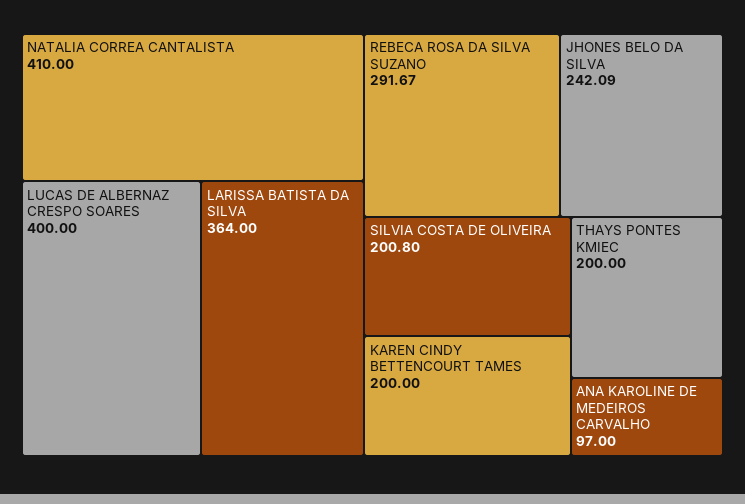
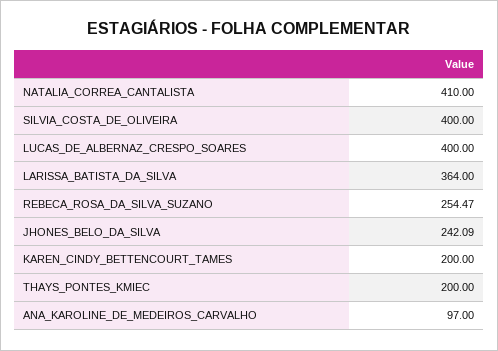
REBECA ROSA DA SILVA SUZANO: 291.67 -> 254.47
SILVIA COSTA DE OLIVEIRA: 200.8 -> 400

